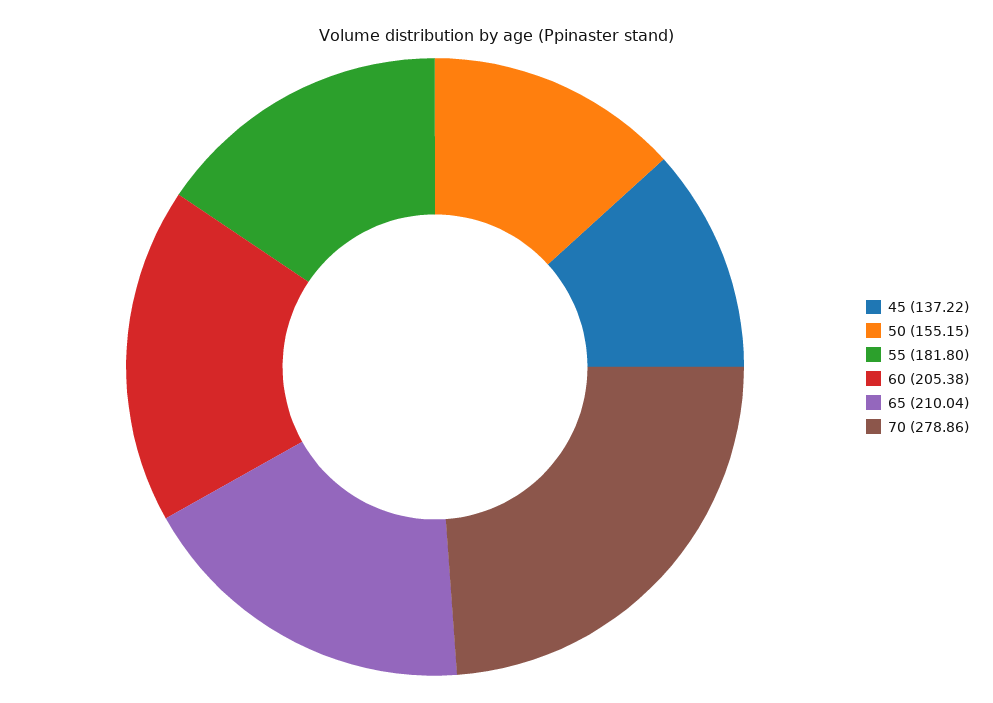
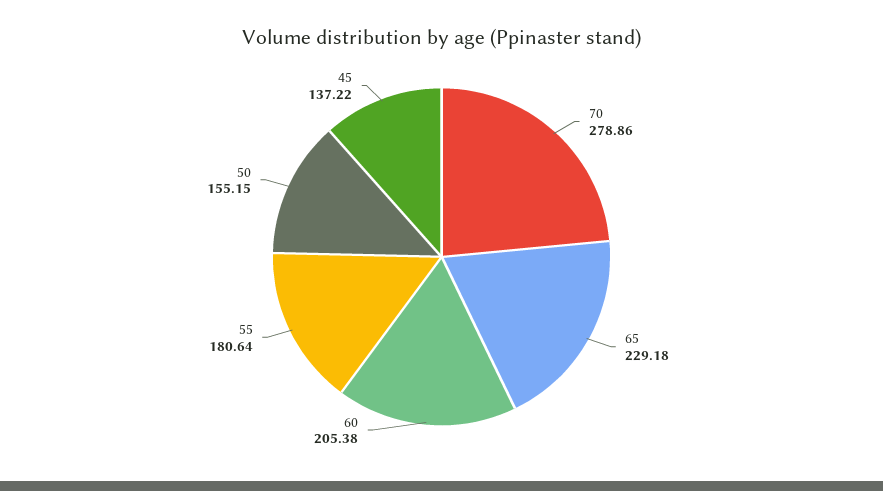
55: 181.8 -> 180.64
65: 210.04 -> 229.18

